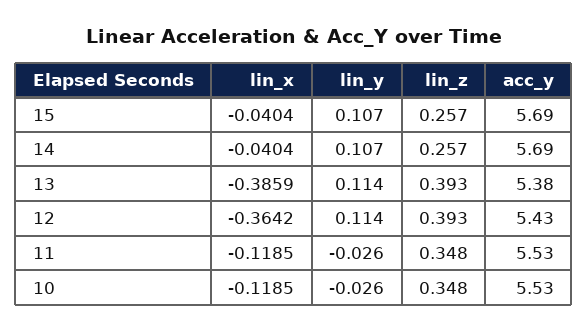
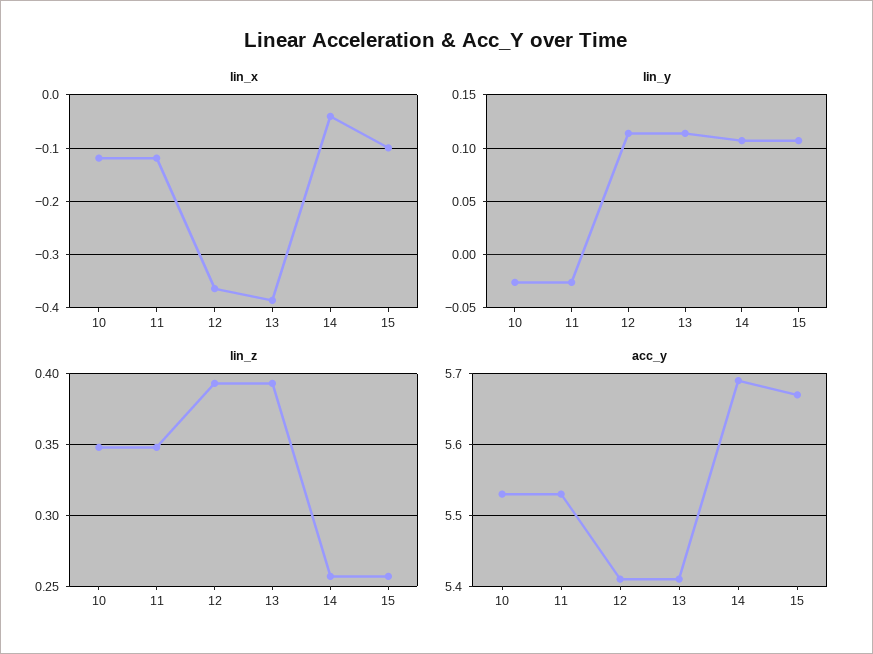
lin_x, 15: -0.0404 -> -0.1
acc_y, 15: 5.69 -> 5.67
acc_y, 13: 5.38 -> 5.41
acc_y, 12: 5.43 -> 5.41

